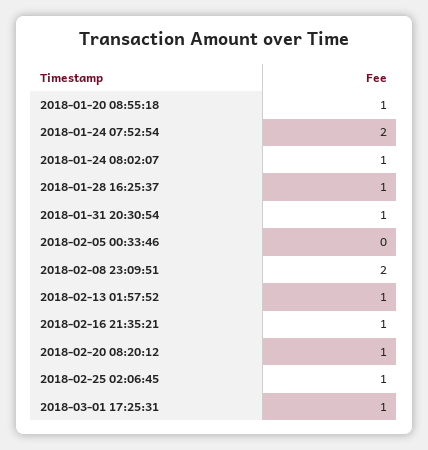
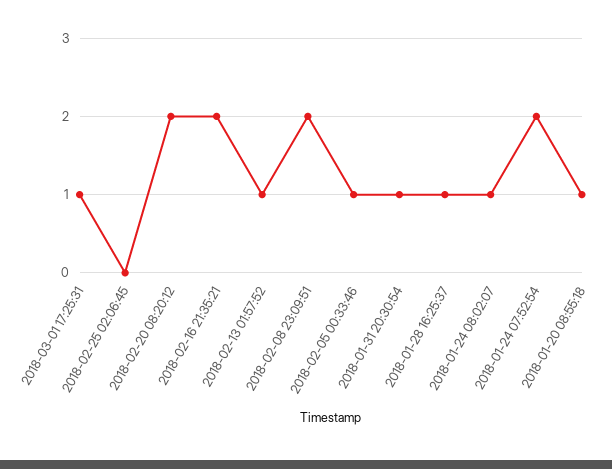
2018-02-05 00:33:46: 0 -> 1
2018-02-16 21:35:21: 1 -> 2
2018-02-20 08:20:12: 1 -> 2
2018-02-25 02:06:45: 1 -> 0

